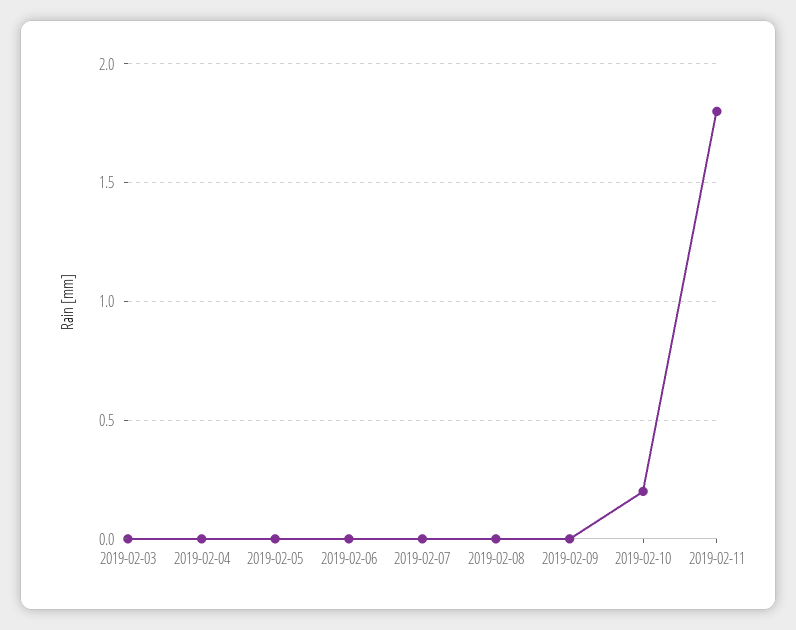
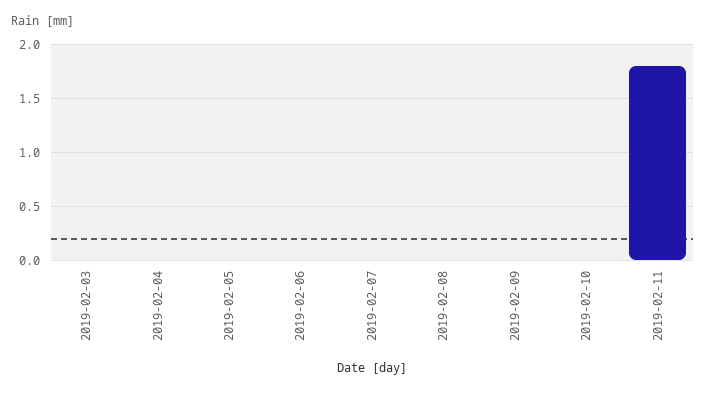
2019-02-10: 0.2 -> 0

